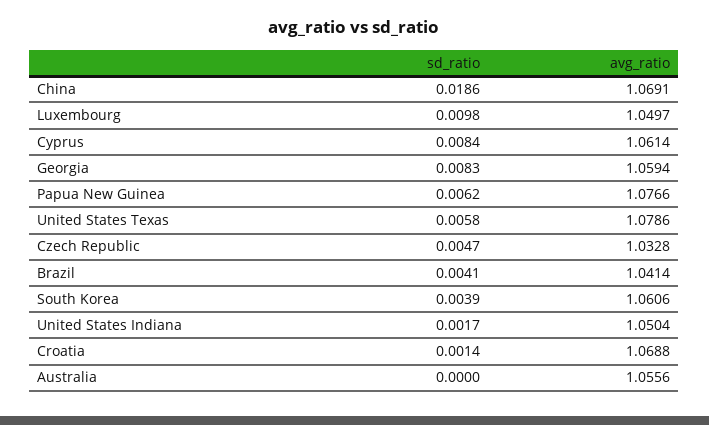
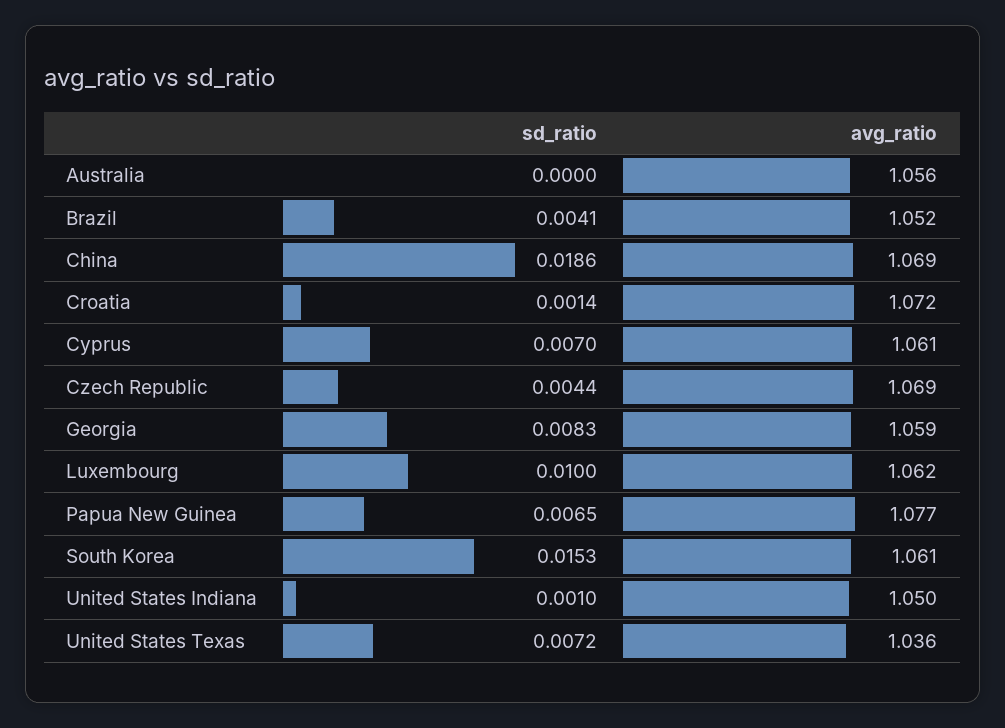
sd_ratio, Luxembourg: 0.0098 -> 0.01
avg_ratio, Luxembourg: 1.0497 -> 1.062
sd_ratio, Cyprus: 0.0084 -> 0.007
sd_ratio, Papua New Guinea: 0.0062 -> 0.0065
sd_ratio, United States Texas: 0.0058 -> 0.0072
avg_ratio, United States Texas: 1.0786 -> 1.036
sd_ratio, Czech Republic: 0.0047 -> 0.0044
avg_ratio, Czech Republic: 1.0328 -> 1.069
avg_ratio, Brazil: 1.0414 -> 1.052
sd_ratio, South Korea: 0.0039 -> 0.0153
sd_ratio, United States Indiana: 0.0017 -> 0.001
avg_ratio, Croatia: 1.0688 -> 1.072

